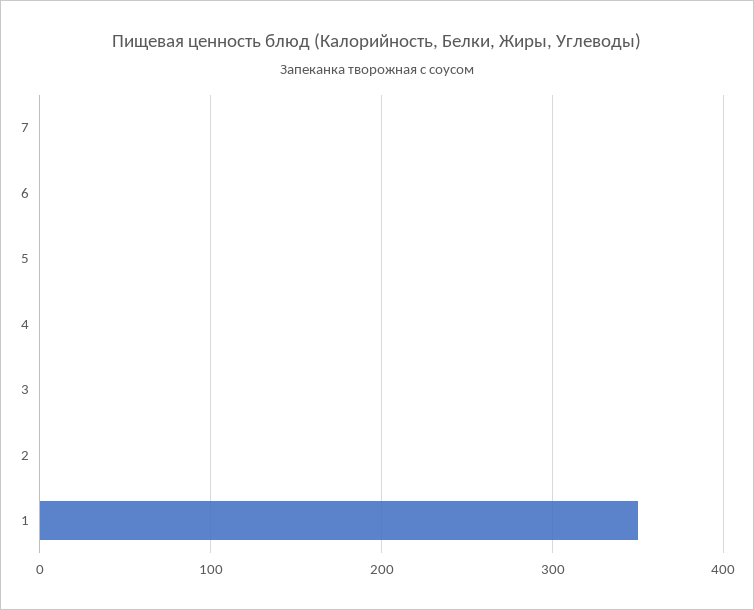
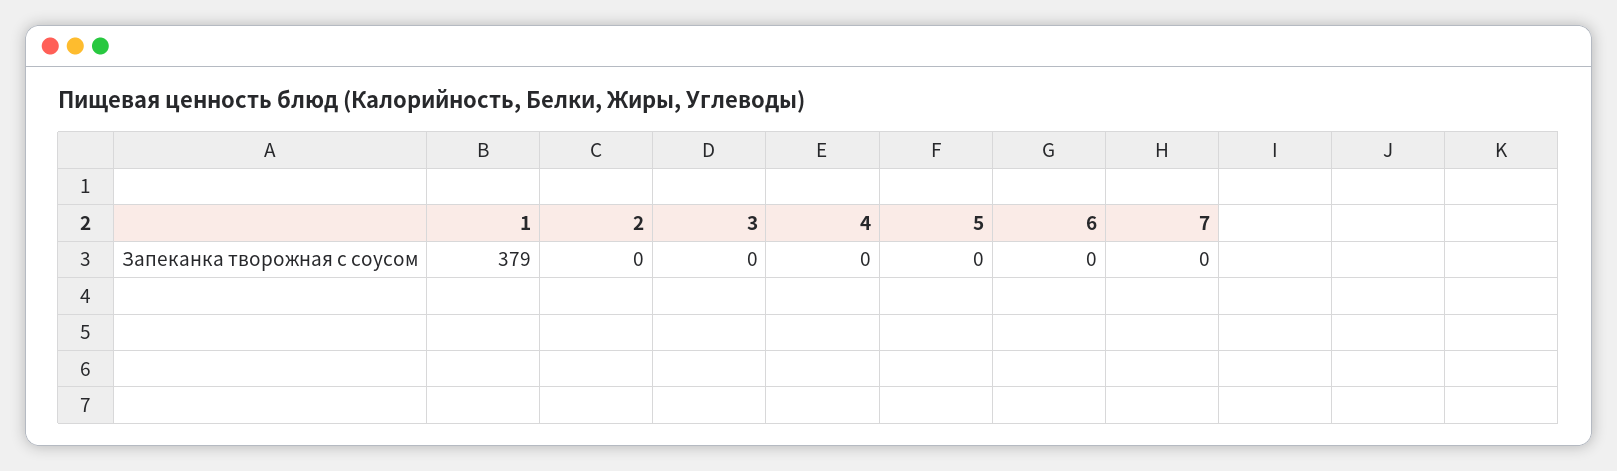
1: 350 -> 379

